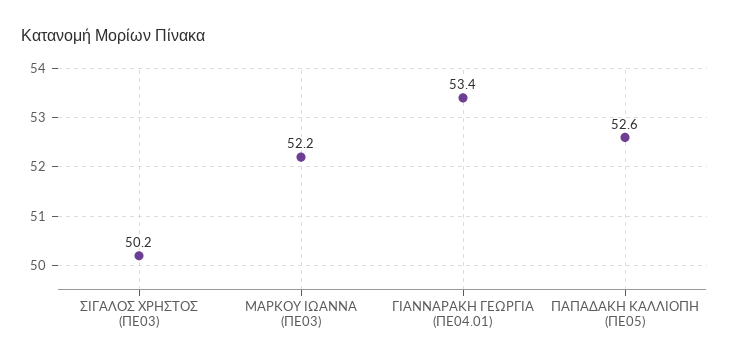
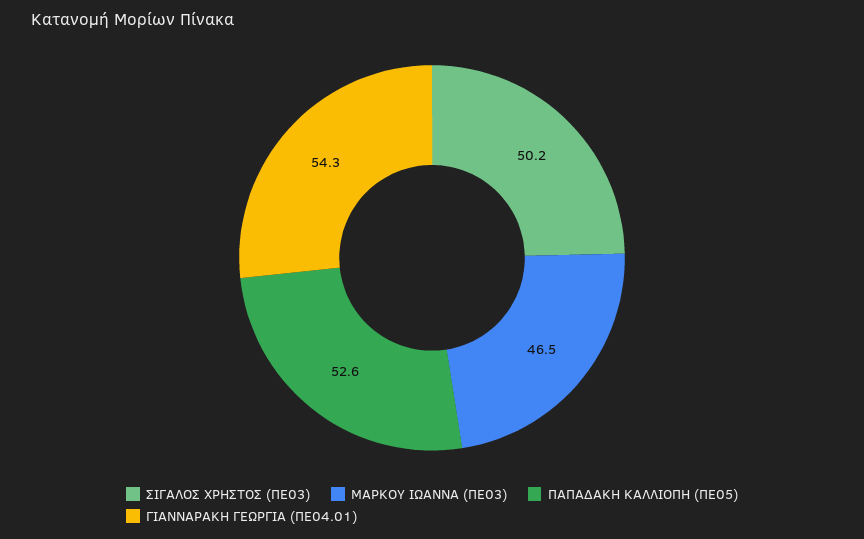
ΜΑΡΚΟΥ ΙΩΑΝΝΑ (ΠΕ03): 52.2 -> 46.5
ΓΙΑΝΝΑΡΑΚΗ ΓΕΩΡΓΙΑ (ΠΕ04.01): 53.4 -> 54.3

